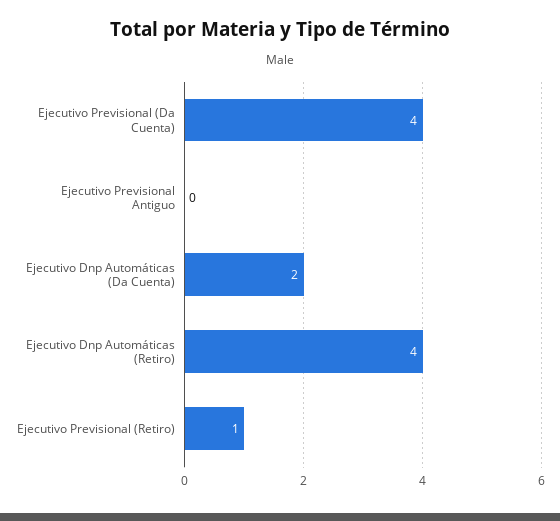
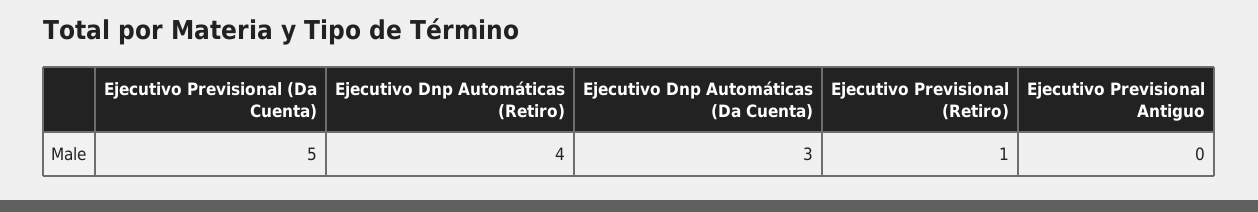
Ejecutivo Previsional (Da Cuenta): 4 -> 5
Ejecutivo Dnp Automáticas (Da Cuenta): 2 -> 3

